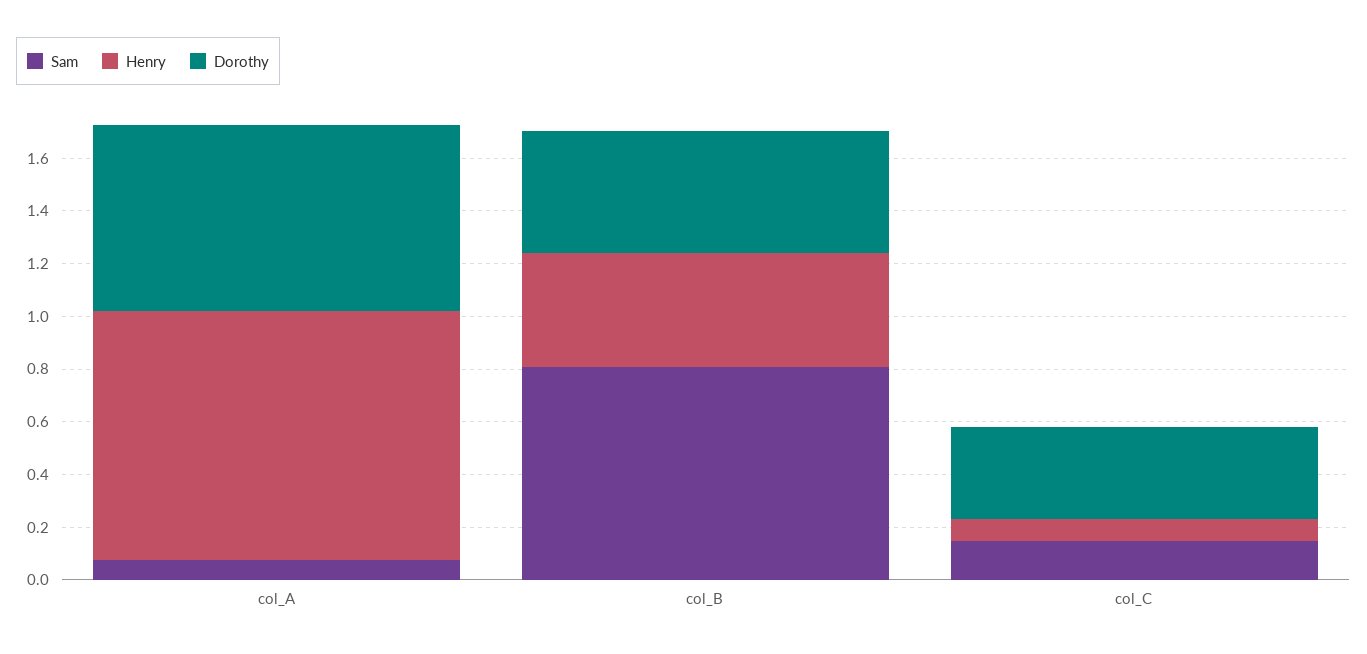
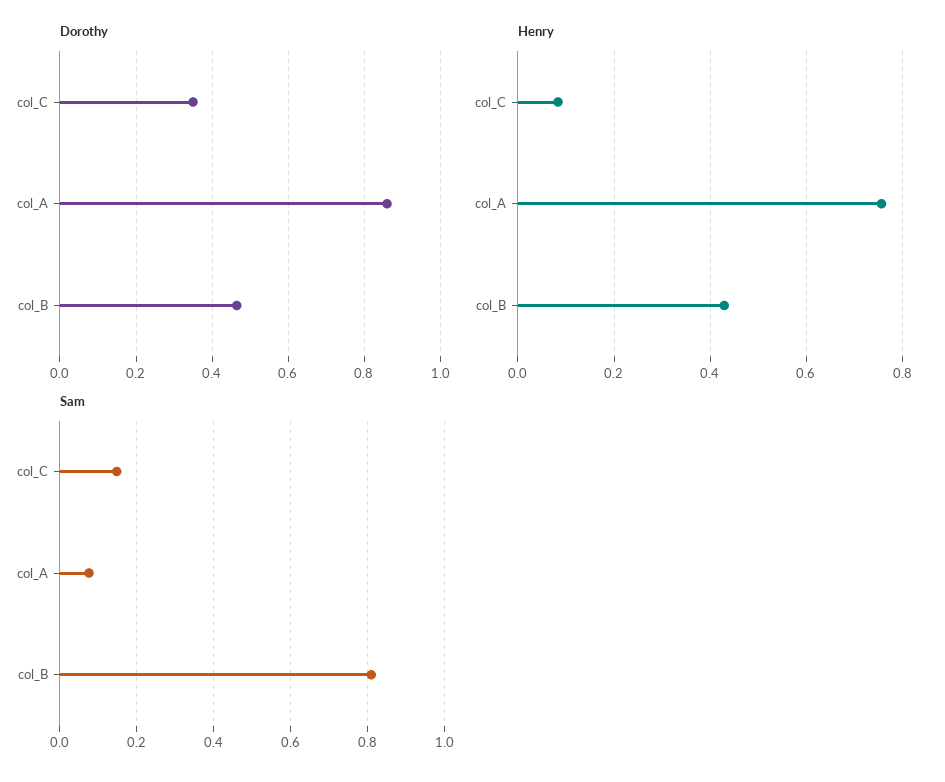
Henry, col_A: 0.95 -> 0.76
Dorothy, col_A: 0.7 -> 0.86

